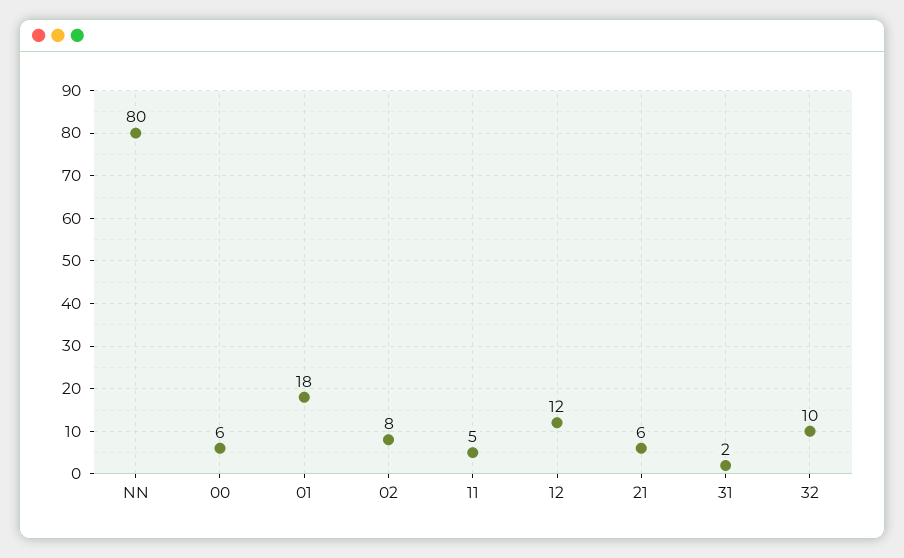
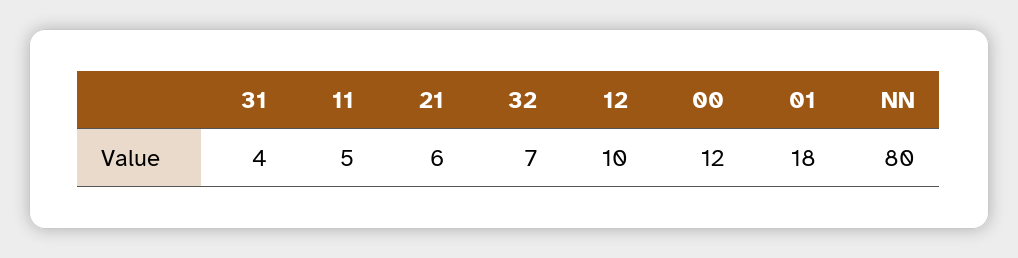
00: 6 -> 12
02: 8 -> none
12: 12 -> 10
31: 2 -> 4
32: 10 -> 7

